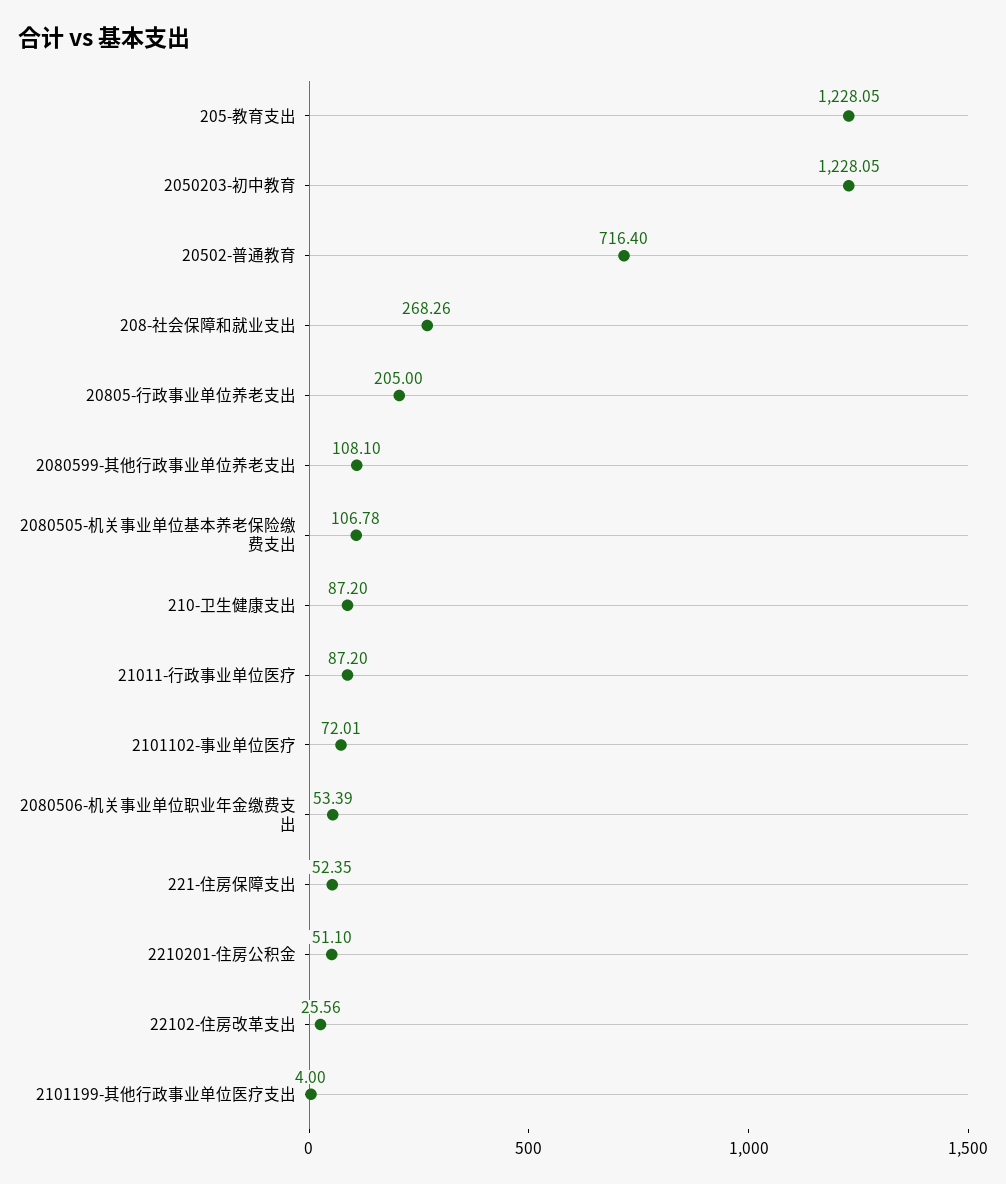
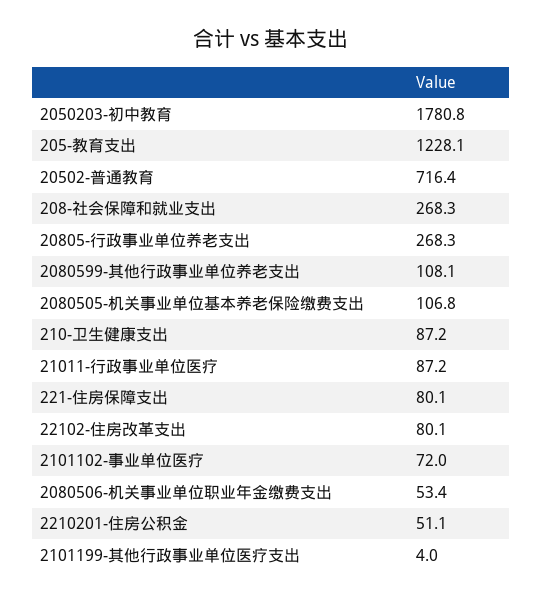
2050203-初中教育: 1228.05 -> 1780.8
20805-行政事业单位养老支出: 205 -> 268.3
221-住房保障支出: 52.35 -> 80.1
22102-住房改革支出: 25.56 -> 80.1

